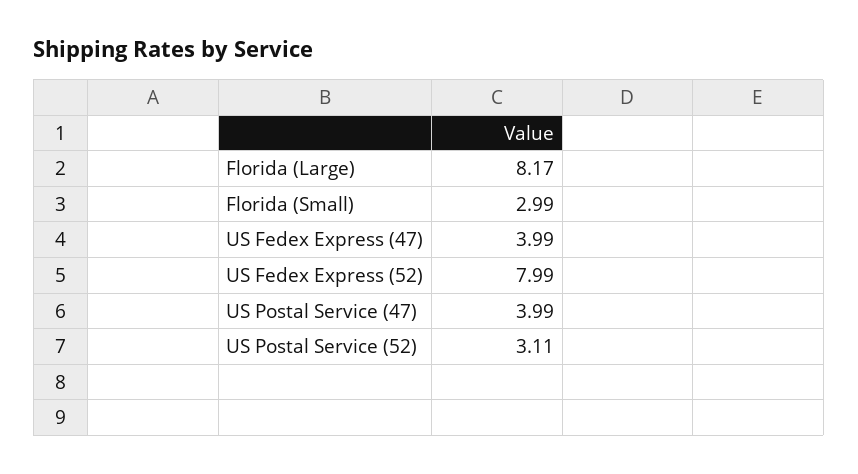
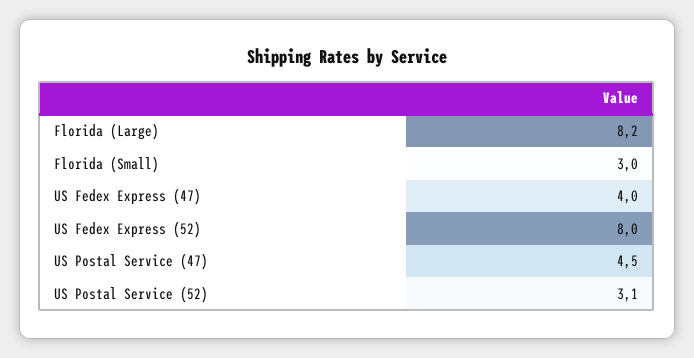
US Postal Service (47): 3.99 -> 4.5

